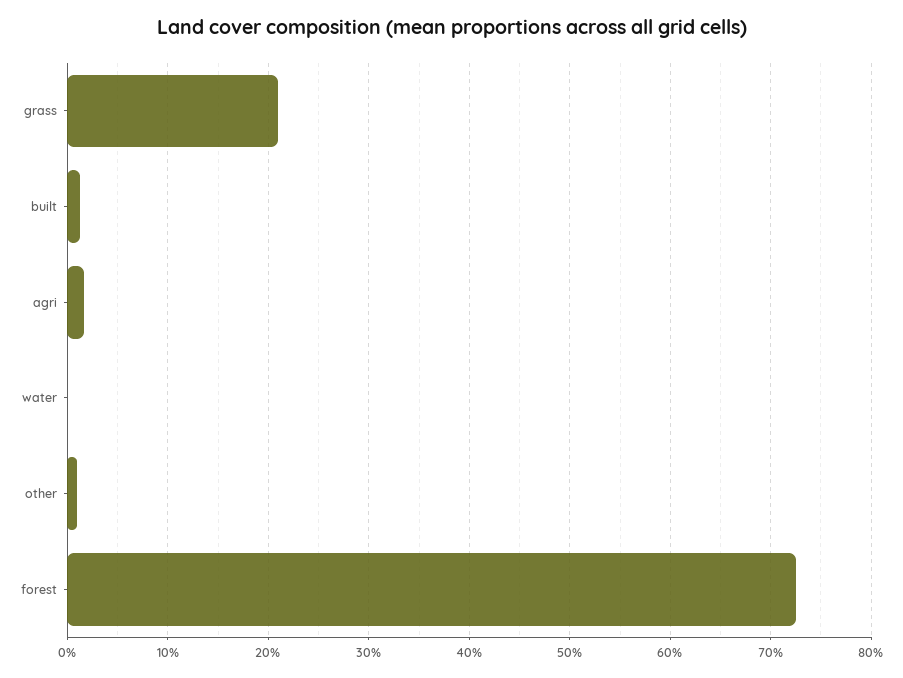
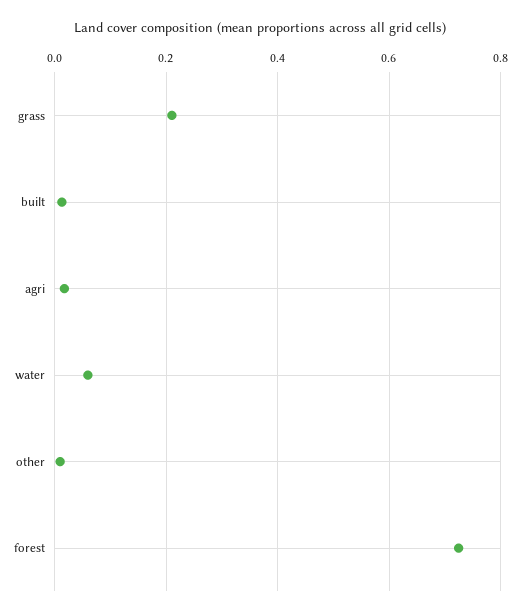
water: 0 -> 0.06

